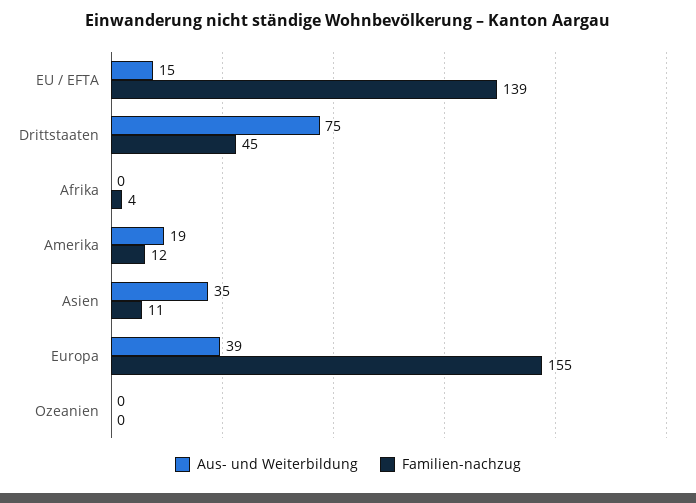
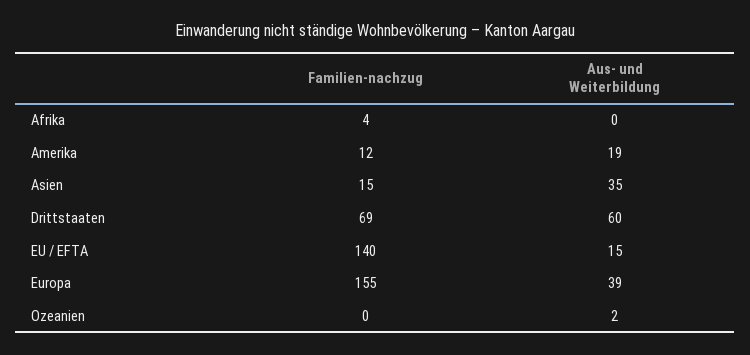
Familien-nachzug, EU / EFTA: 139 -> 140
Aus- und Weiterbildung, Drittstaaten: 75 -> 60
Familien-nachzug, Drittstaaten: 45 -> 69
Familien-nachzug, Asien: 11 -> 15
Aus- und Weiterbildung, Ozeanien: 0 -> 2

